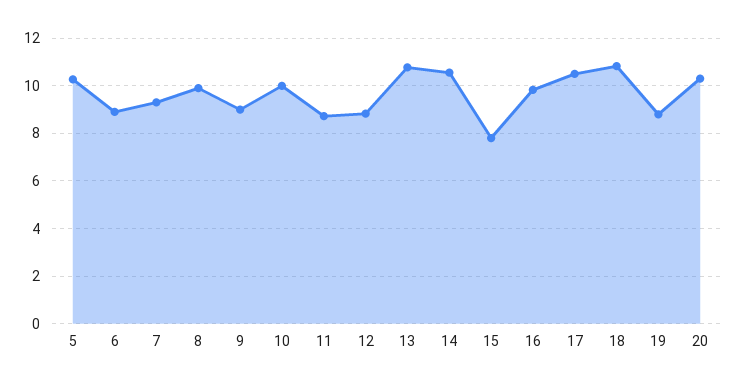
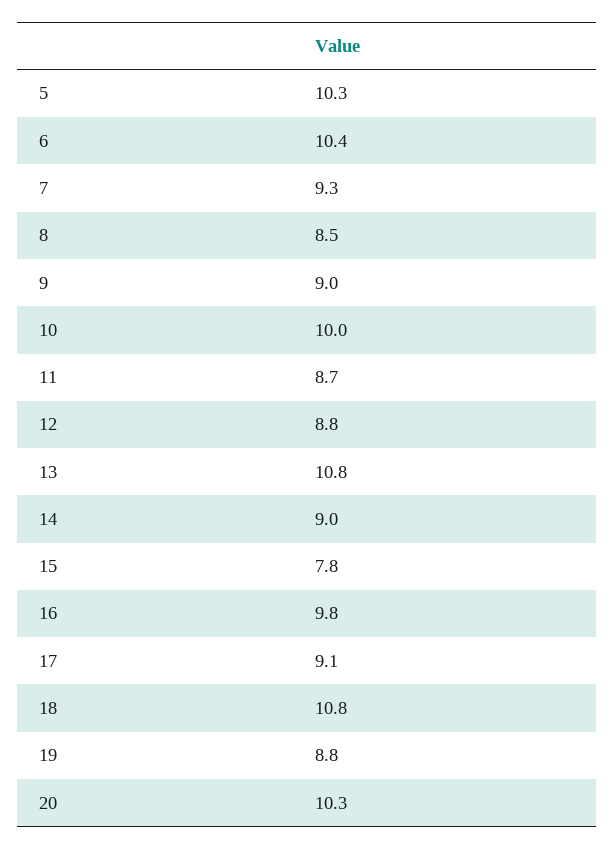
6: 9 -> 10.4
8: 10 -> 8.5
14: 10.5 -> 9
17: 10.5 -> 9.1

